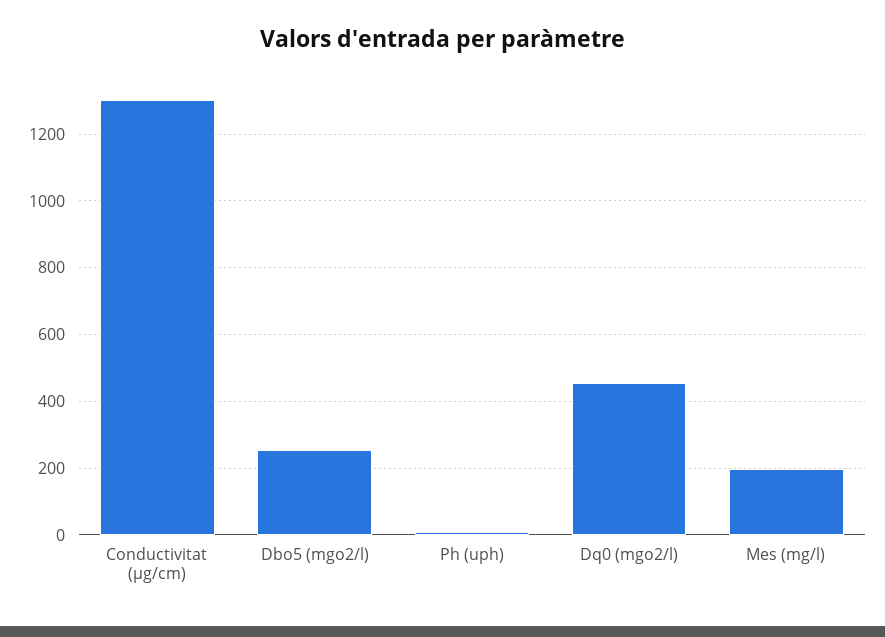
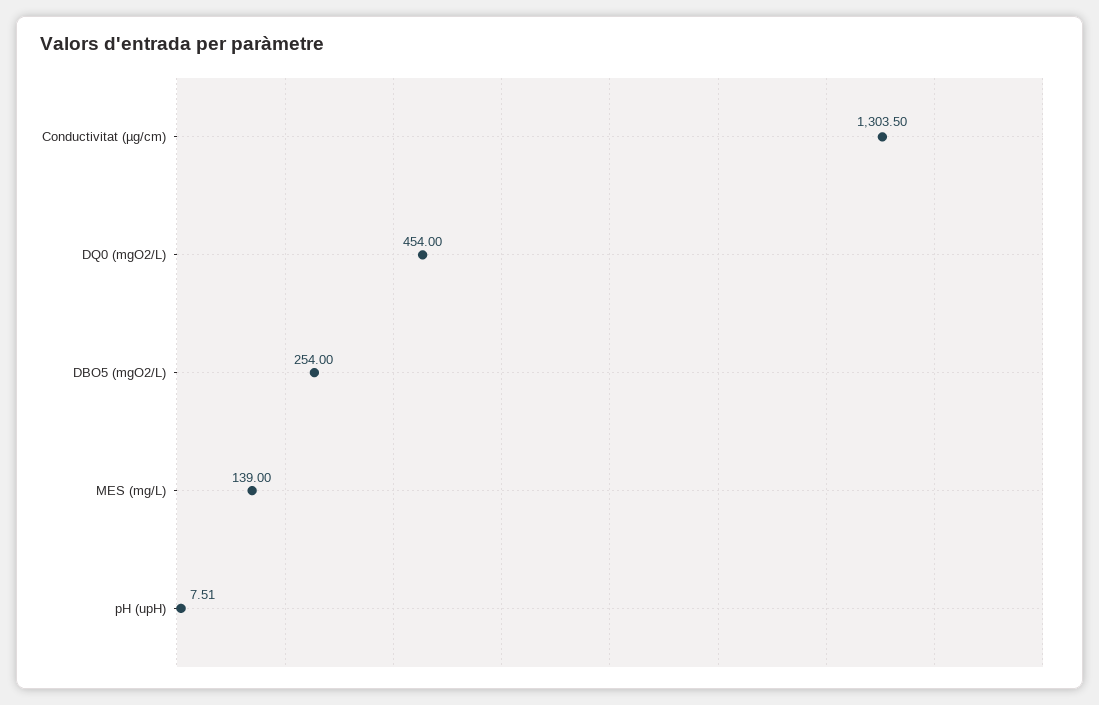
Mes (mg/l): 200 -> 139

